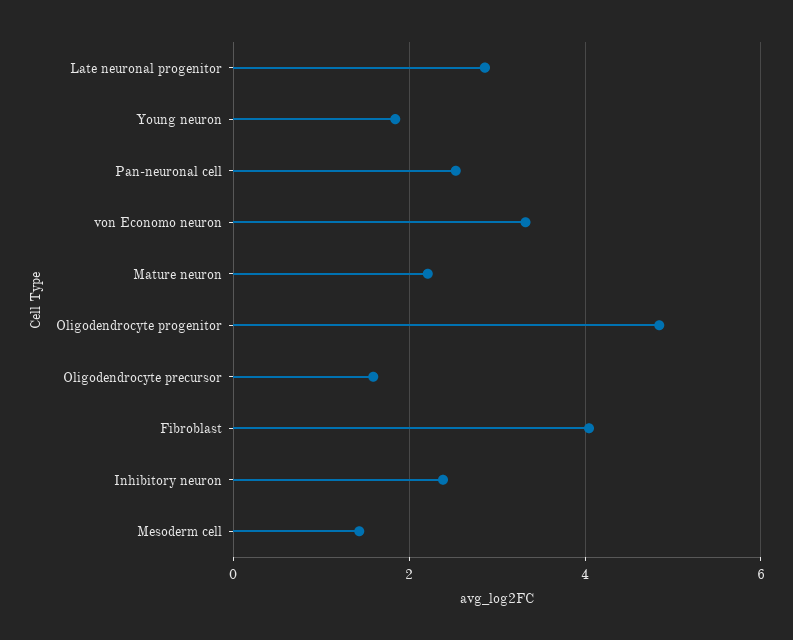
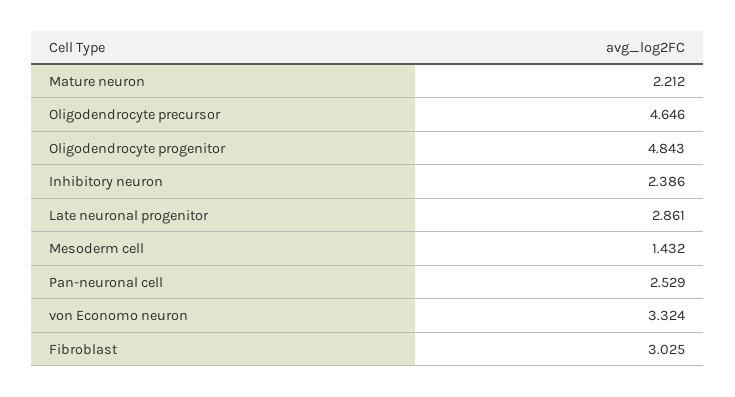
Young neuron: 1.8 -> none
Oligodendrocyte precursor: 1.6 -> 4.646
Fibroblast: 4 -> 3.025

